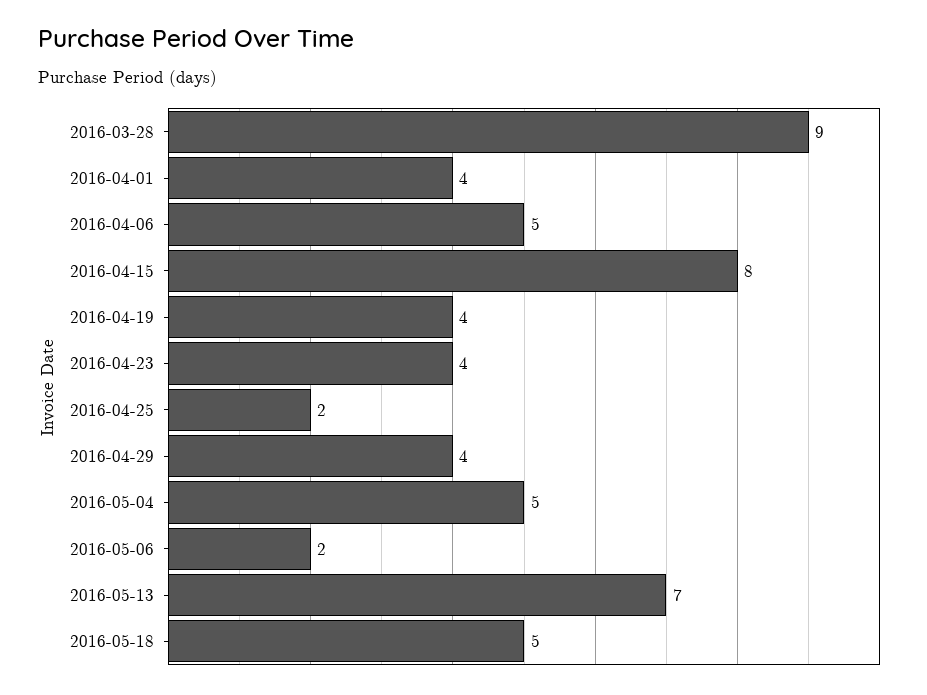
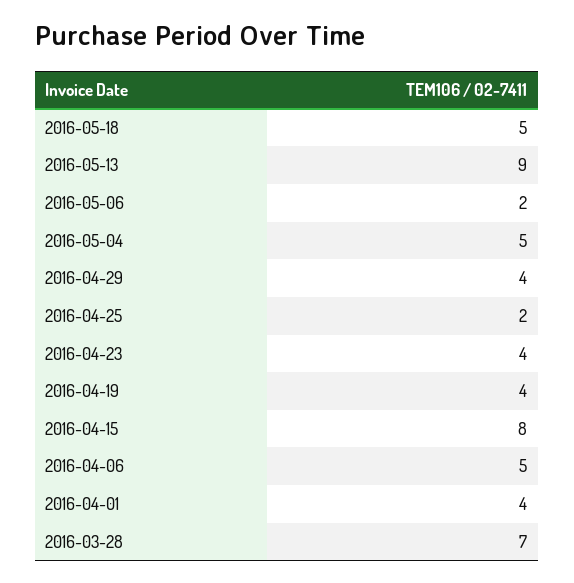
2016-03-28: 9 -> 7
2016-05-13: 7 -> 9

